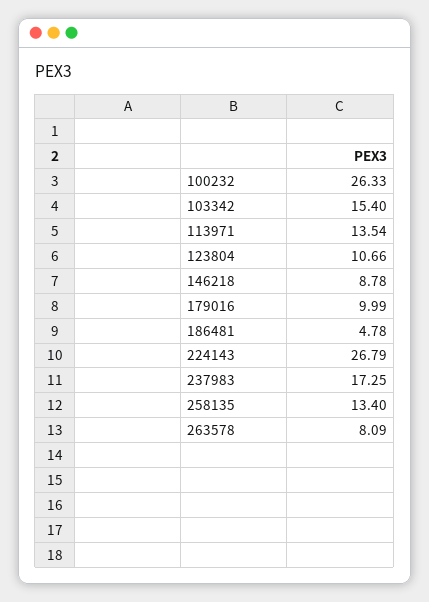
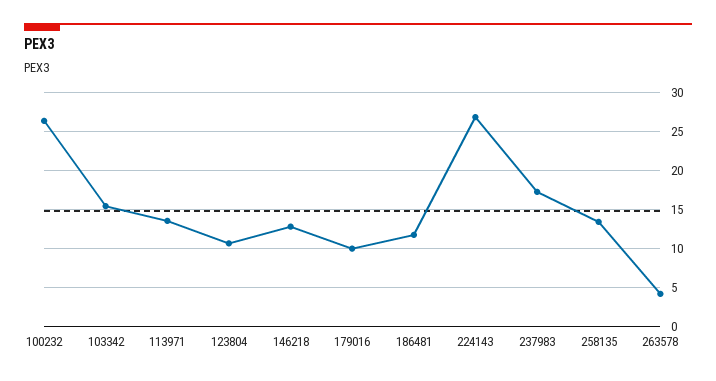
146218: 8.78 -> 13
186481: 4.78 -> 12
263578: 8.09 -> 4

